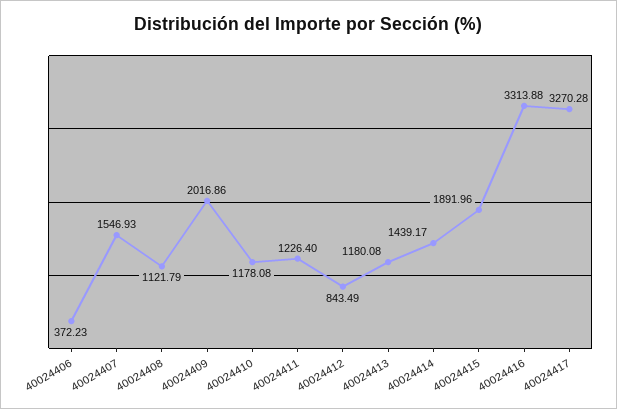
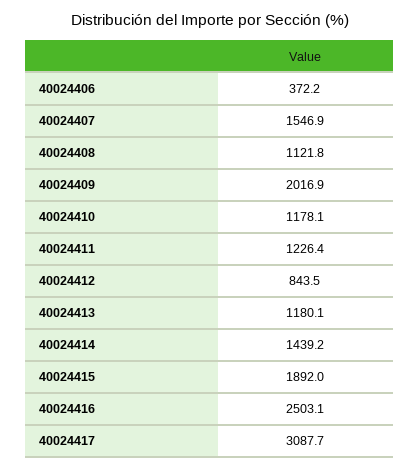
40024416: 3313.88 -> 2503.1
40024417: 3270.28 -> 3087.7

